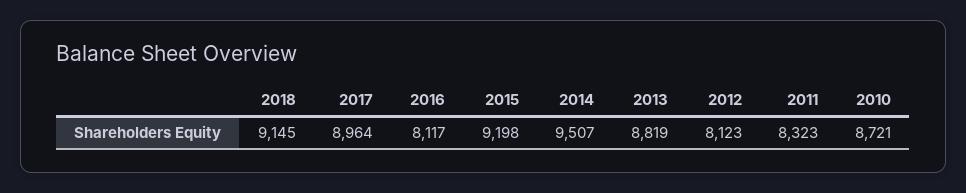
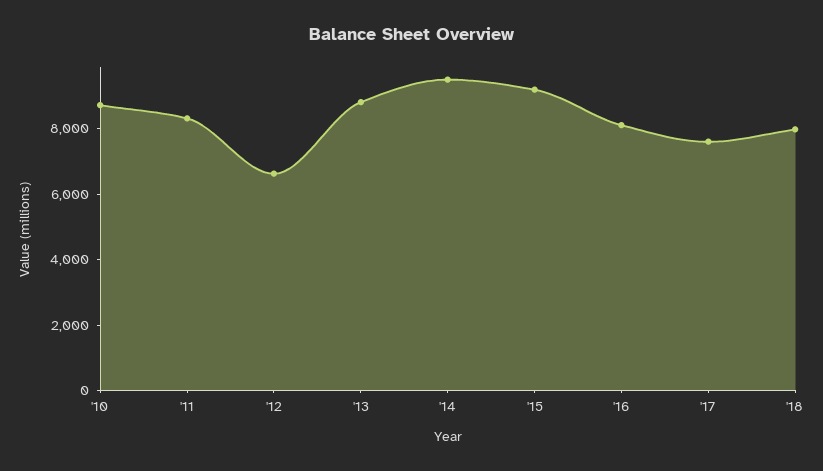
2018: 9145 -> 8000
2017: 8964 -> 7500
2012: 8123 -> 6500

